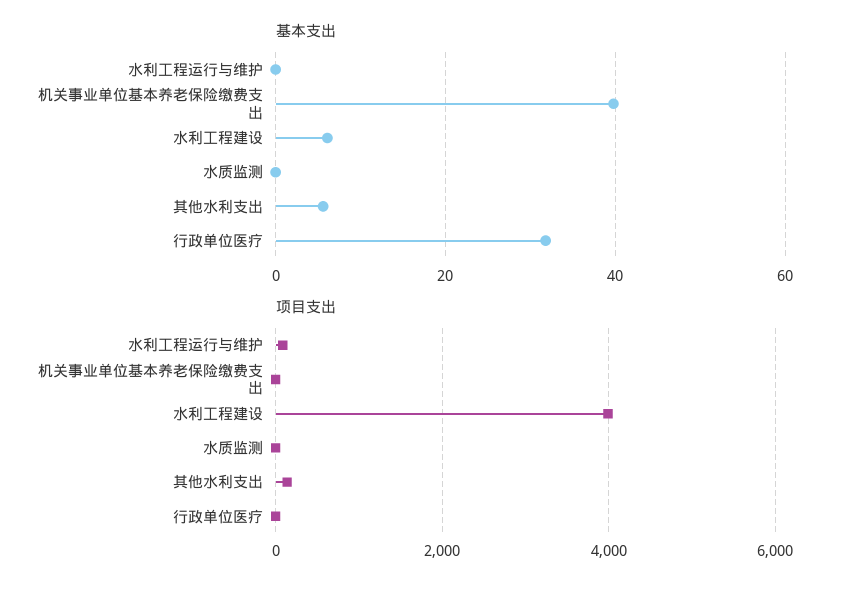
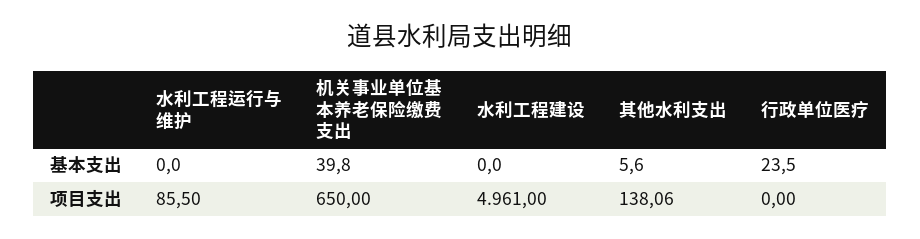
基本支出, 水利工程建设: 6 -> 0
基本支出, 水质监测: 0 -> none
基本支出, 行政单位医疗: 32 -> 23.5
项目支出, 机关事业单位基本养老保险缴费支出: 0 -> 650
项目支出, 水利工程建设: 4000 -> 4961
项目支出, 水质监测: 0 -> none

